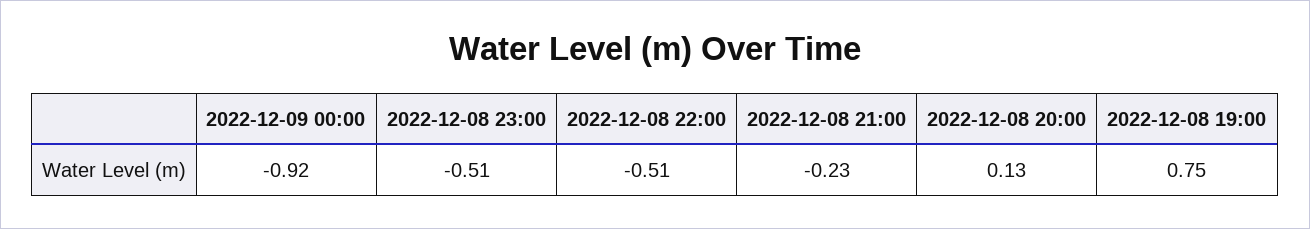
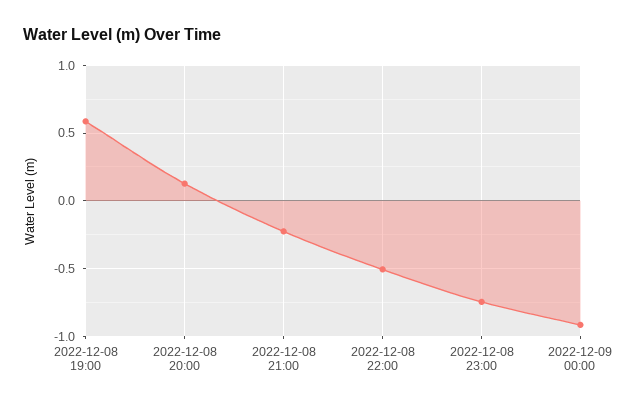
2022-12-08 23:00: -0.51 -> -0.75
2022-12-08 19:00: 0.75 -> 0.6

